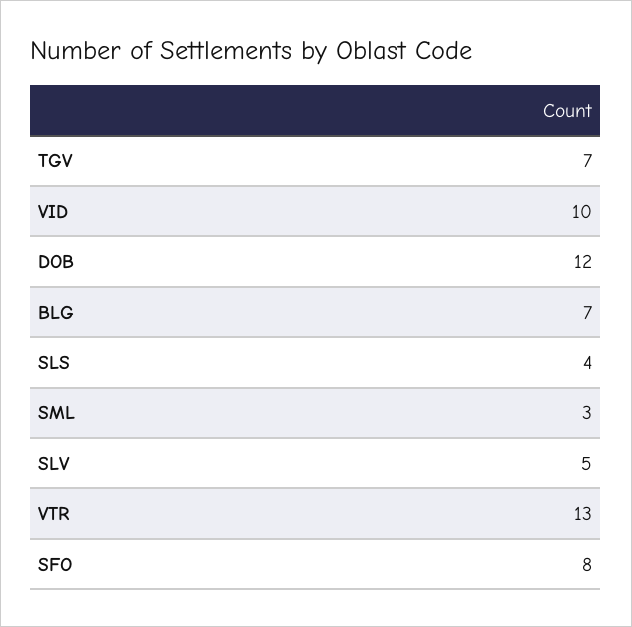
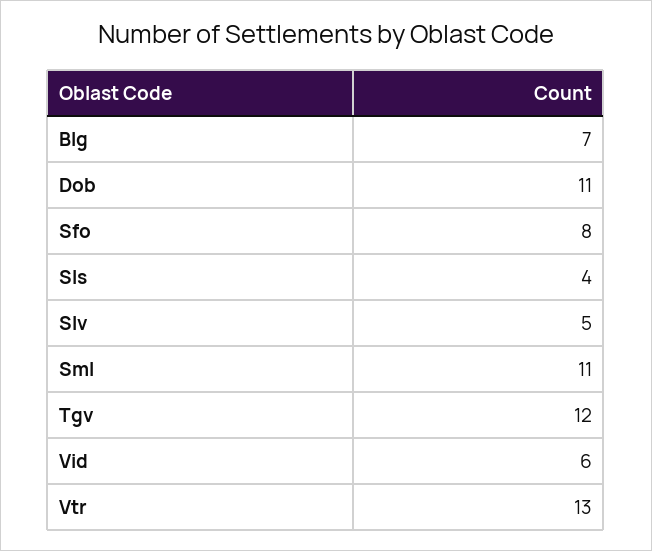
TGV: 7 -> 12
VID: 10 -> 6
DOB: 12 -> 11
SML: 3 -> 11

